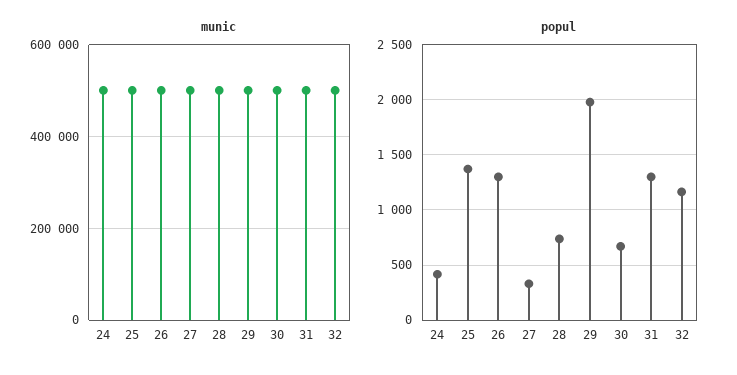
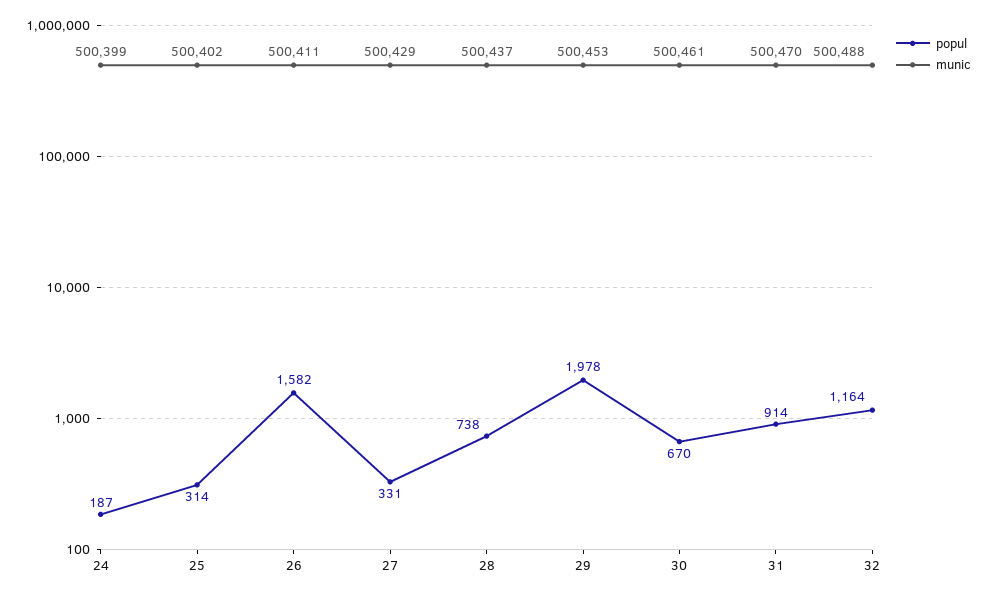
popul, 24: 400 -> 187
popul, 25: 1400 -> 314
popul, 26: 1300 -> 1582
popul, 31: 1300 -> 914

